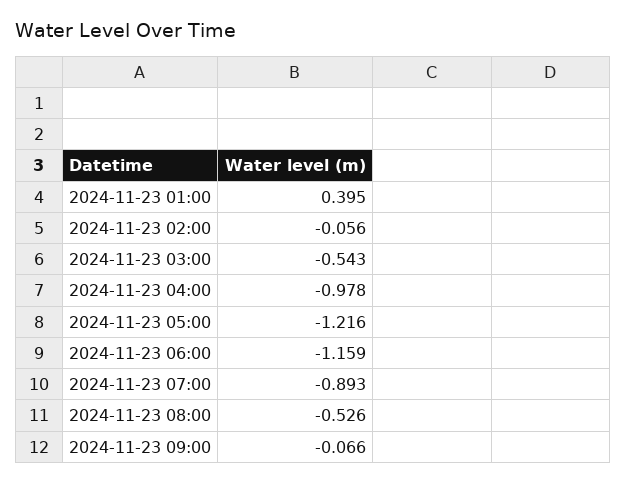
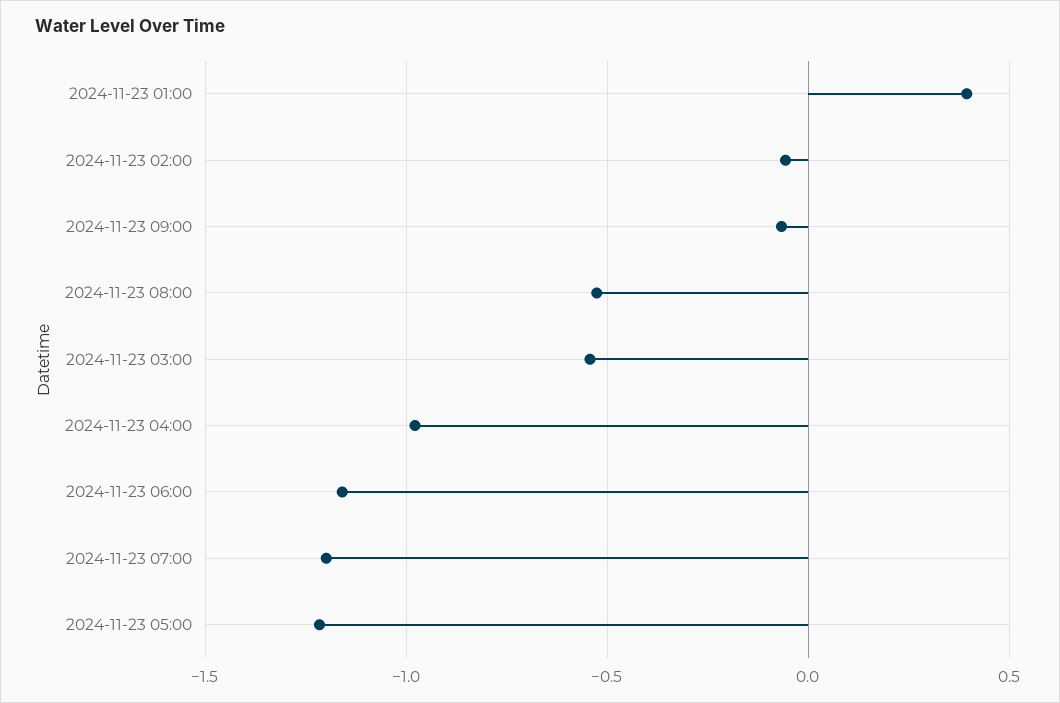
2024-11-23 07:00: -0.893 -> -1.2

